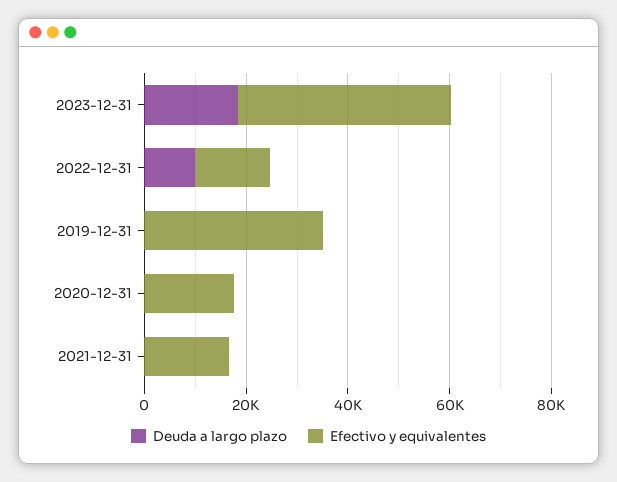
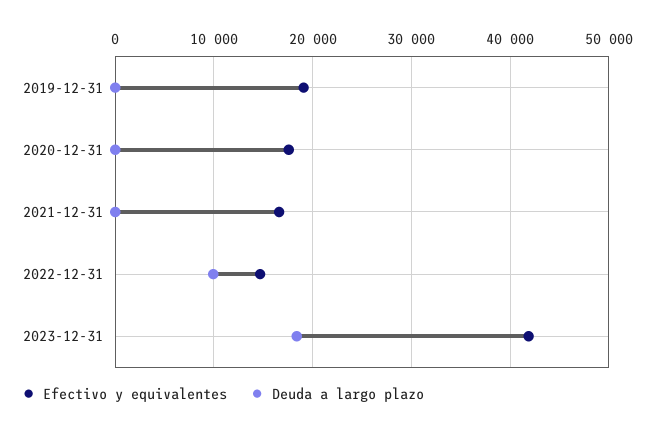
Efectivo y equivalentes, 2019-12-31: 35000 -> 19000

